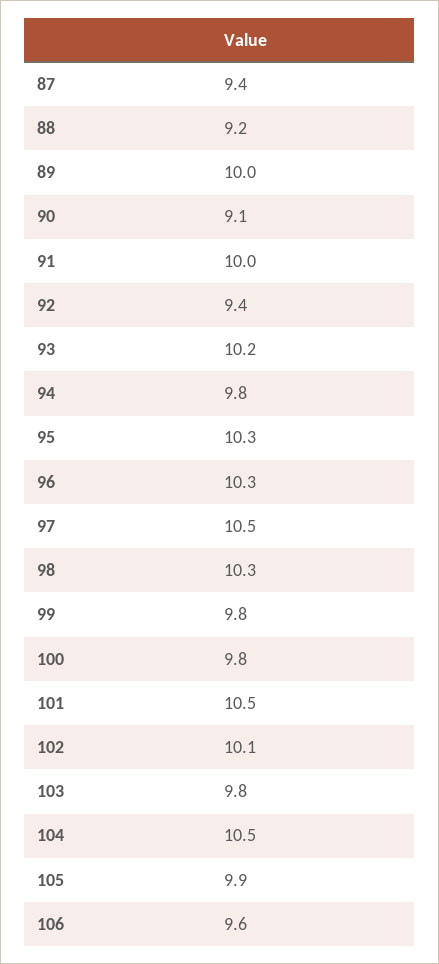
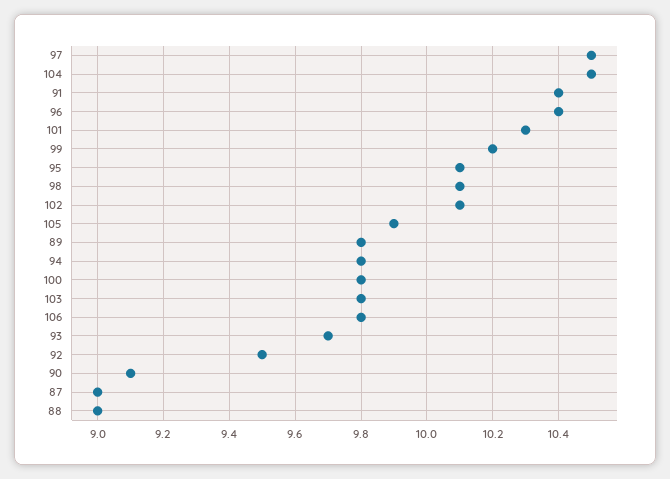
87: 9.4 -> 9
88: 9.2 -> 9
89: 10 -> 9.8
91: 10 -> 10.4
92: 9.4 -> 9.5
93: 10.2 -> 9.7
95: 10.3 -> 10.1
96: 10.3 -> 10.4
98: 10.3 -> 10.1
99: 9.8 -> 10.2
101: 10.5 -> 10.3
106: 9.6 -> 9.8

